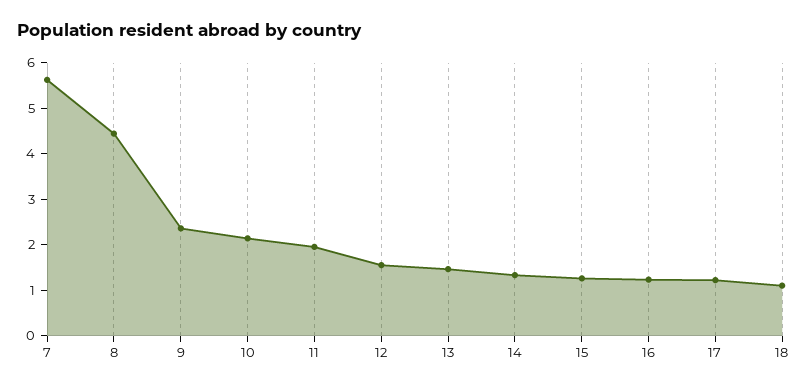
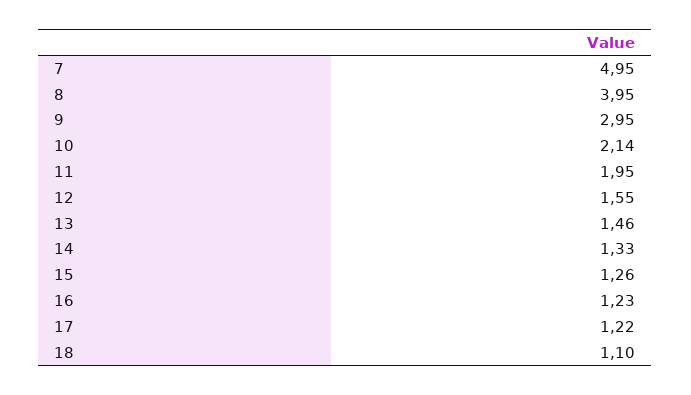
7: 5.6 -> 4.95
8: 4.4 -> 3.95
9: 2.4 -> 2.95

